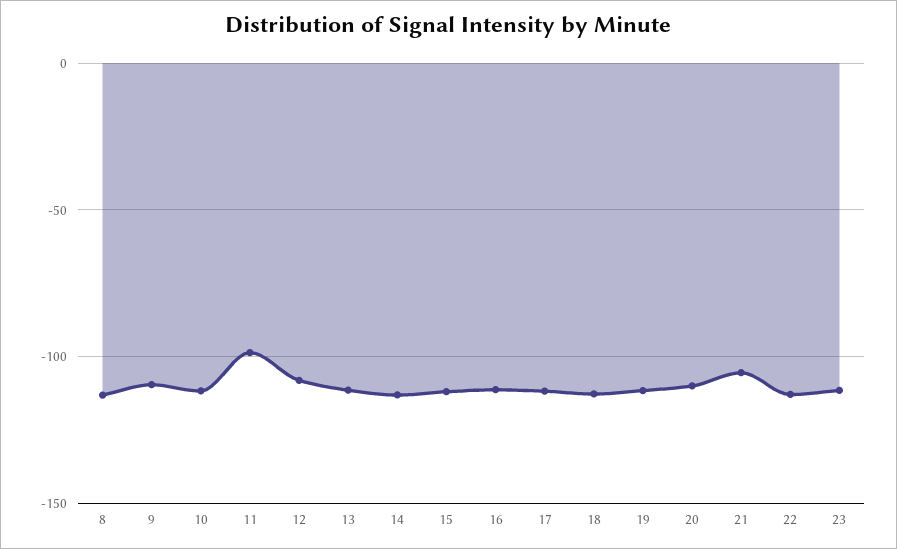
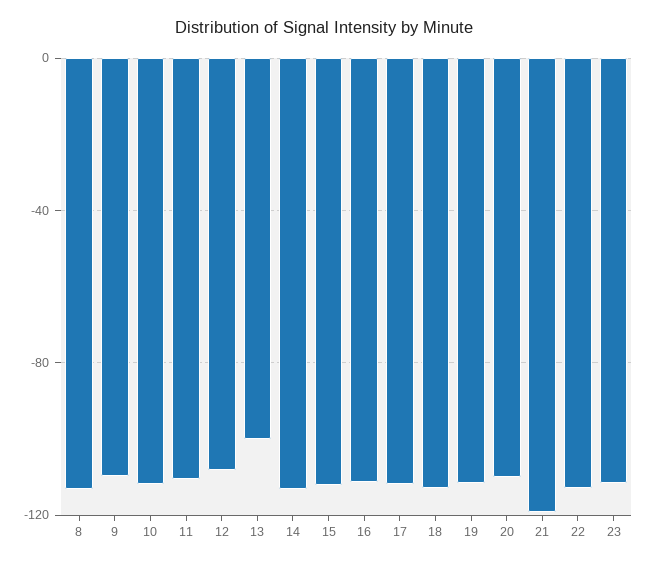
11: -100 -> -110
13: -110 -> -100
21: -105 -> -120

